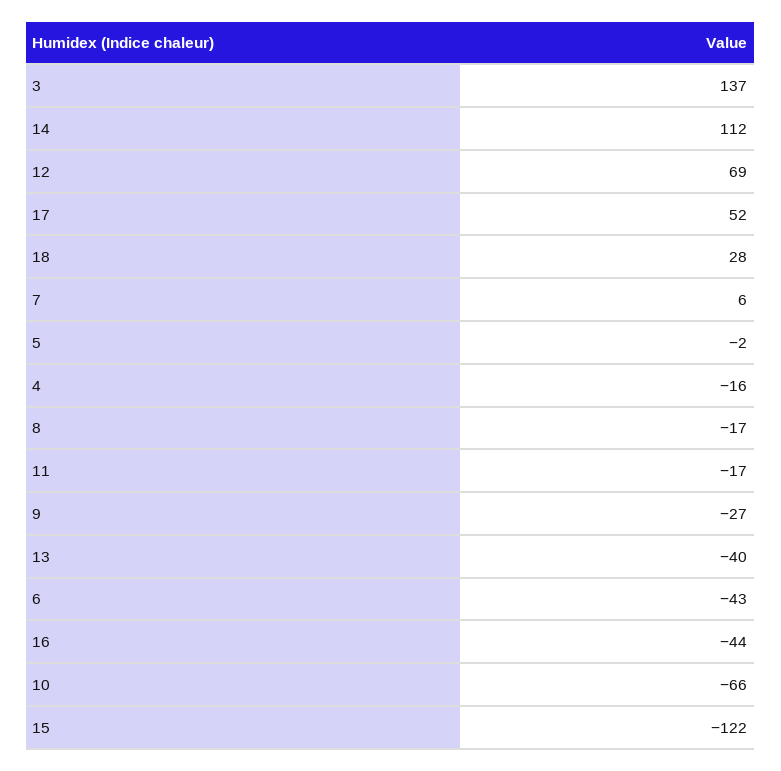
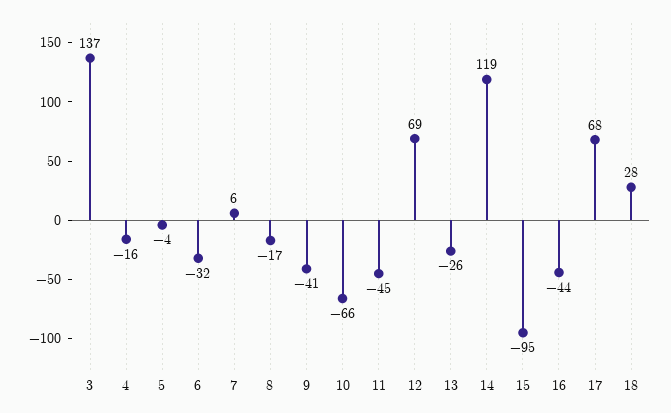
14: 112 -> 119
17: 52 -> 68
5: -2 -> -4
11: -17 -> -45
9: -27 -> -41
13: -40 -> -26
6: -43 -> -32
15: -122 -> -95

